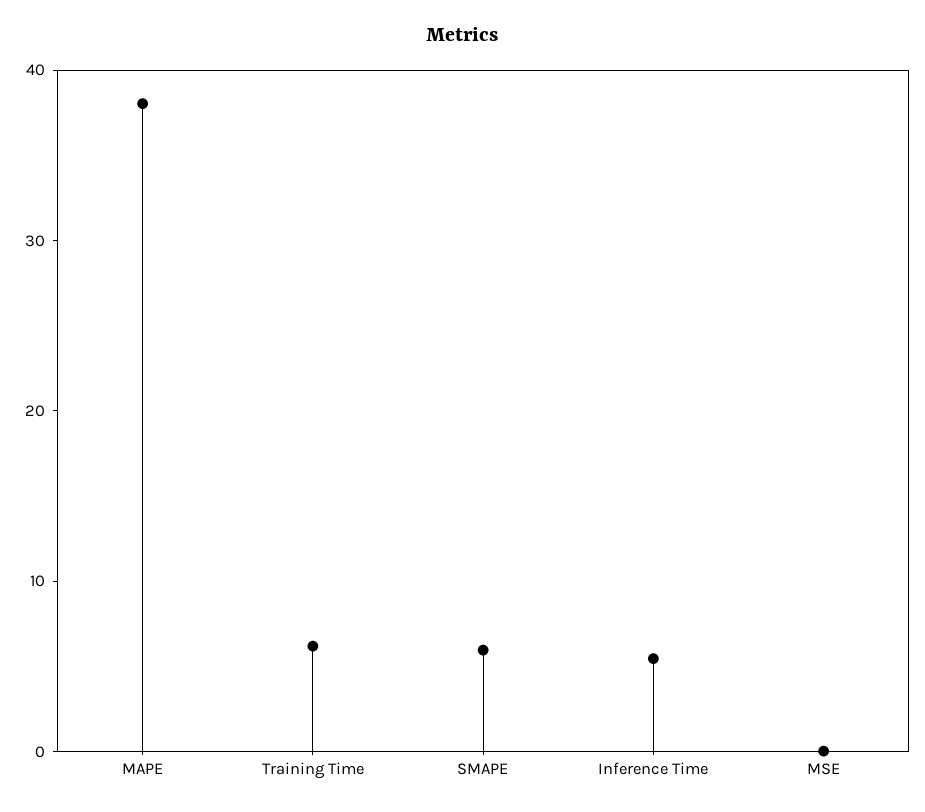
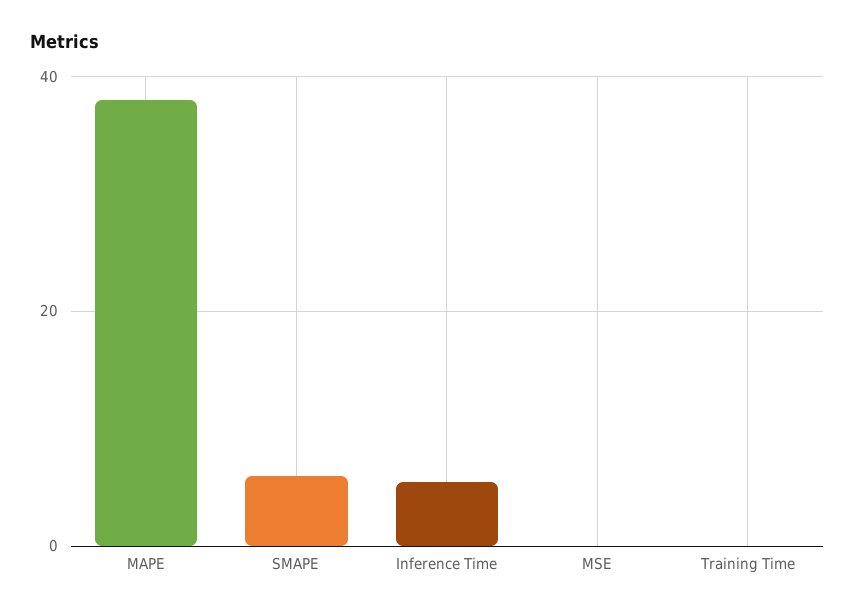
Training Time: 6 -> 0

